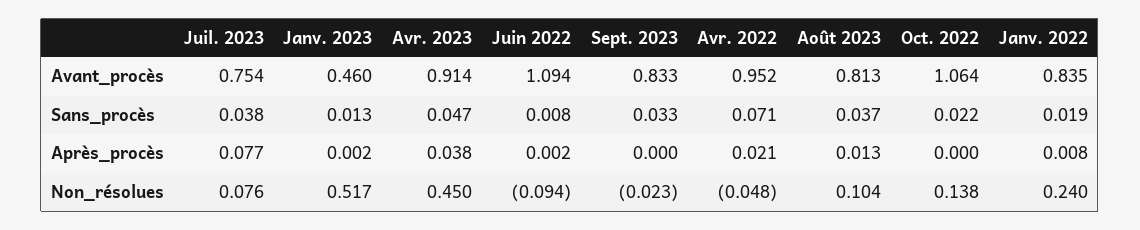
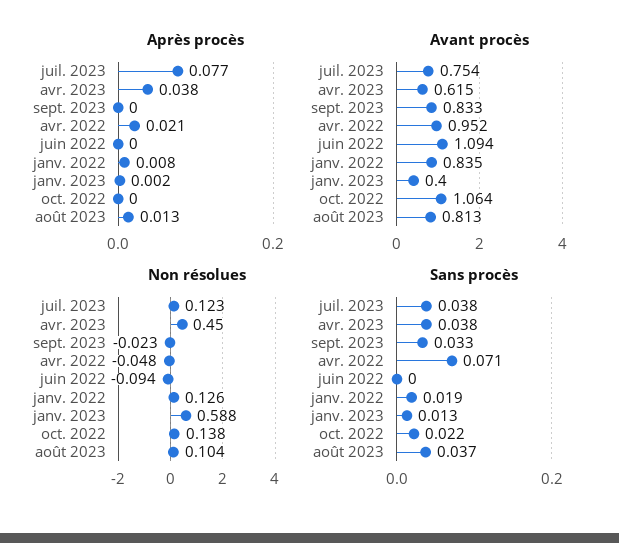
Avant_procès, Janv. 2023: 0.46 -> 0.4
Avant_procès, Avr. 2023: 0.914 -> 0.615
Sans_procès, Avr. 2023: 0.047 -> 0.038
Sans_procès, Juin 2022: 0.008 -> 0
Après_procès, Juin 2022: 0.002 -> 0
Non_résolues, Juil. 2023: 0.076 -> 0.123
Non_résolues, Janv. 2023: 0.517 -> 0.588
Non_résolues, Janv. 2022: 0.24 -> 0.126

